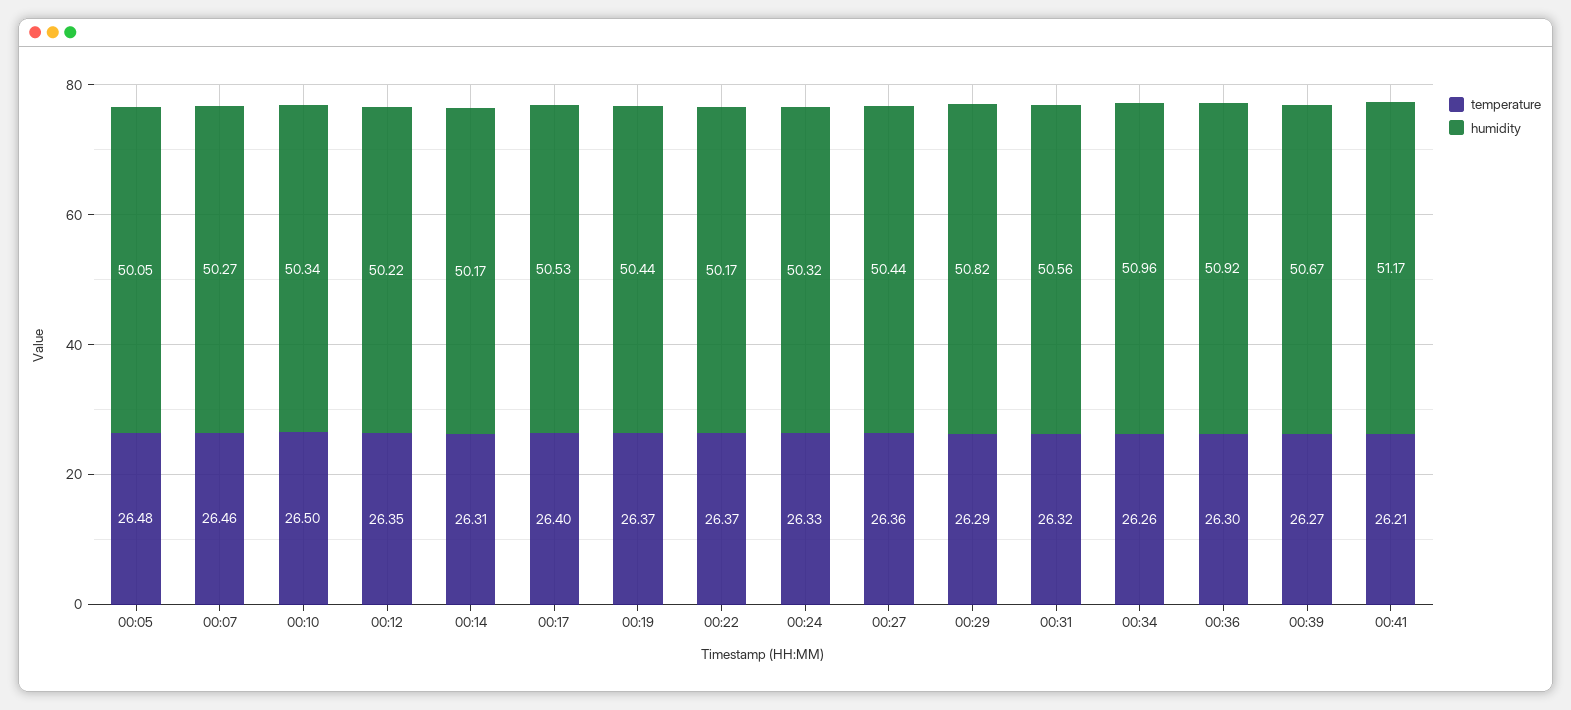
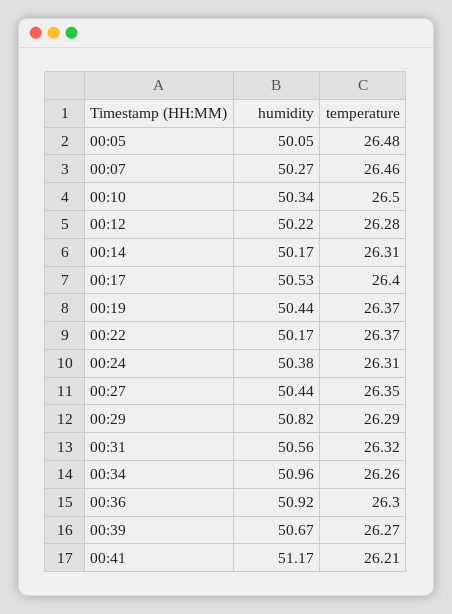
temperature, 00:12: 26.35 -> 26.28
temperature, 00:24: 26.33 -> 26.31
humidity, 00:24: 50.32 -> 50.38
temperature, 00:27: 26.36 -> 26.35

